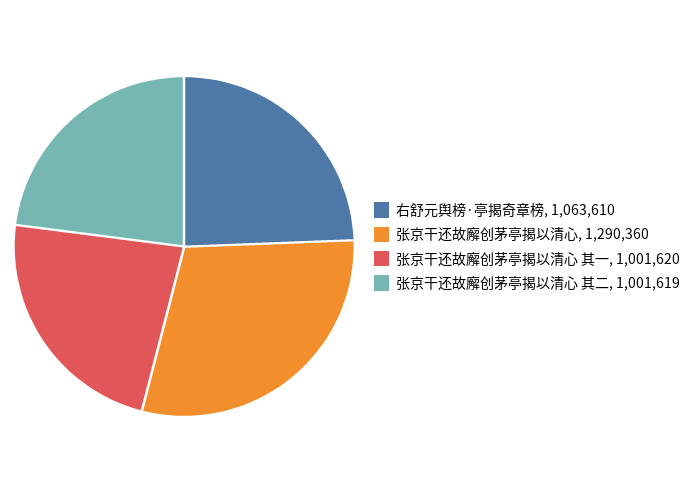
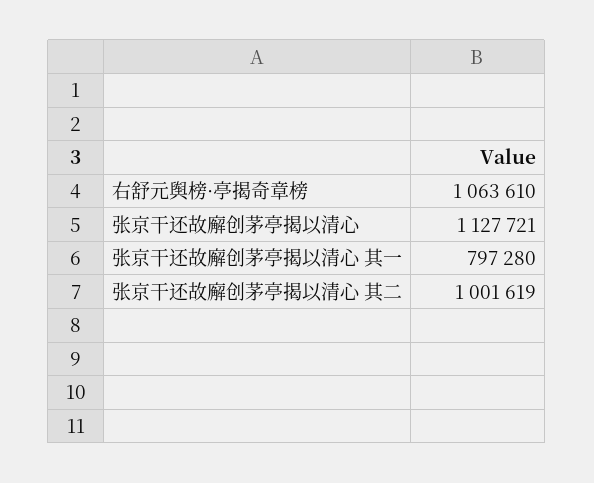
张京干还故廨创茅亭揭以清心: 1290360 -> 1127721
张京干还故廨创茅亭揭以清心 其一: 1001620 -> 797280

